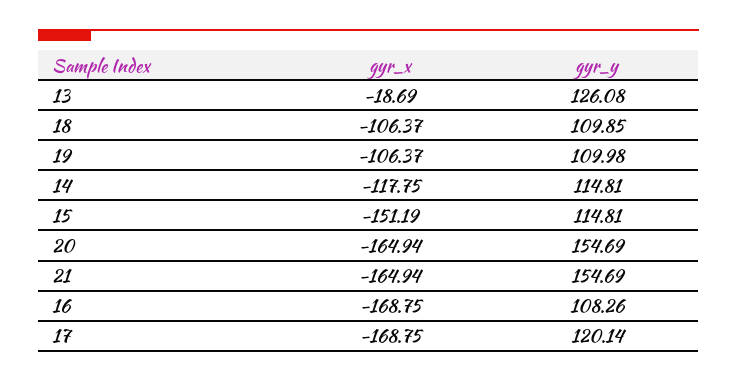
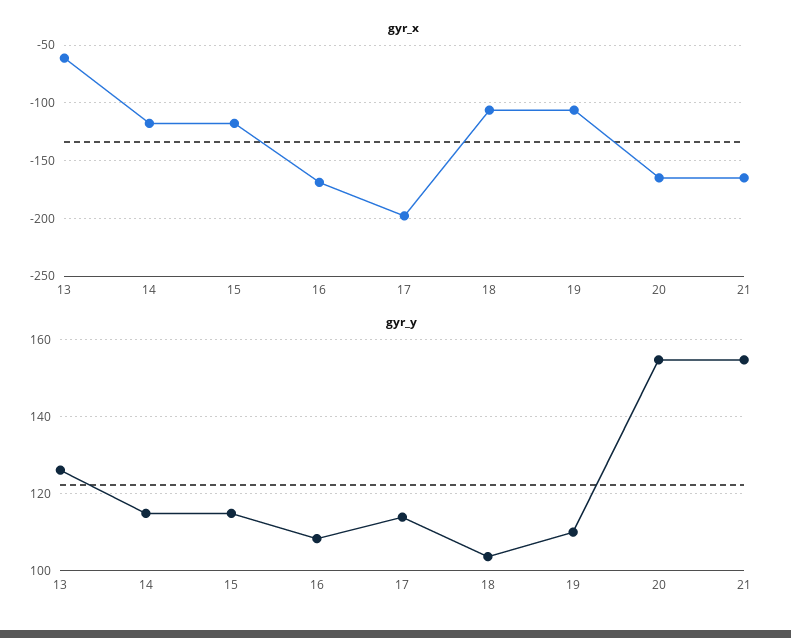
gyr_x, 13: -18.69 -> -60
gyr_y, 18: 109.85 -> 104
gyr_x, 15: -151.19 -> -120
gyr_x, 17: -168.75 -> -200
gyr_y, 17: 120.14 -> 114

